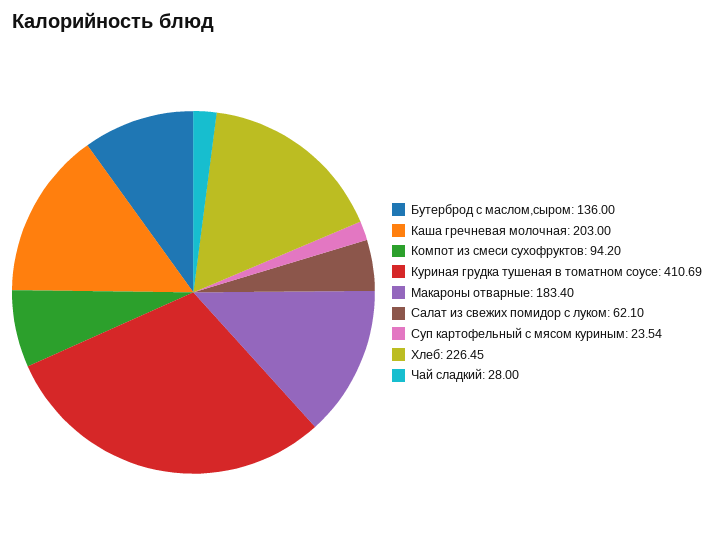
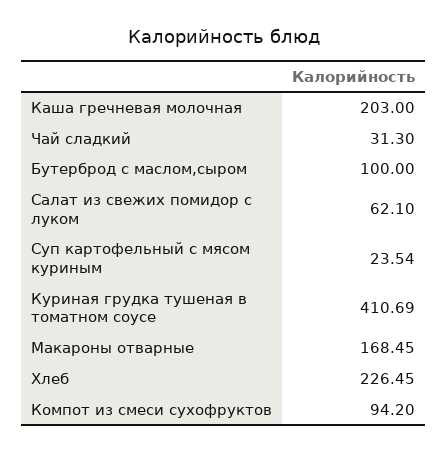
Бутерброд с маслом,сыром: 136 -> 100
Макароны отварные: 183.4 -> 168.45
Чай сладкий: 28 -> 31.3

